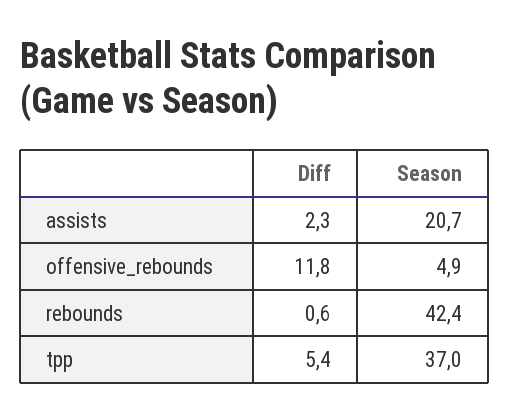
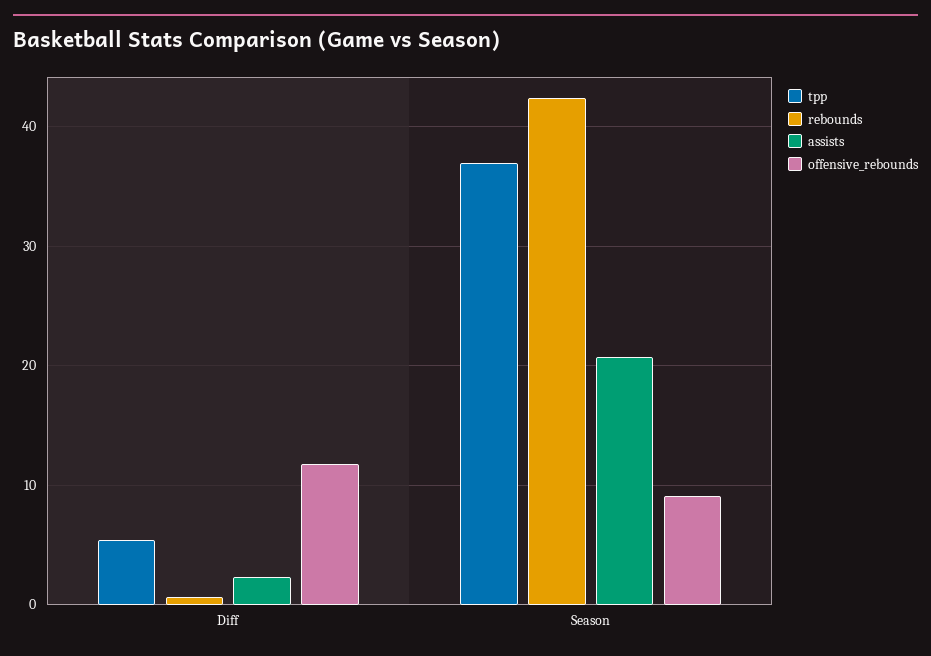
offensive_rebounds, Season: 4.9 -> 9

